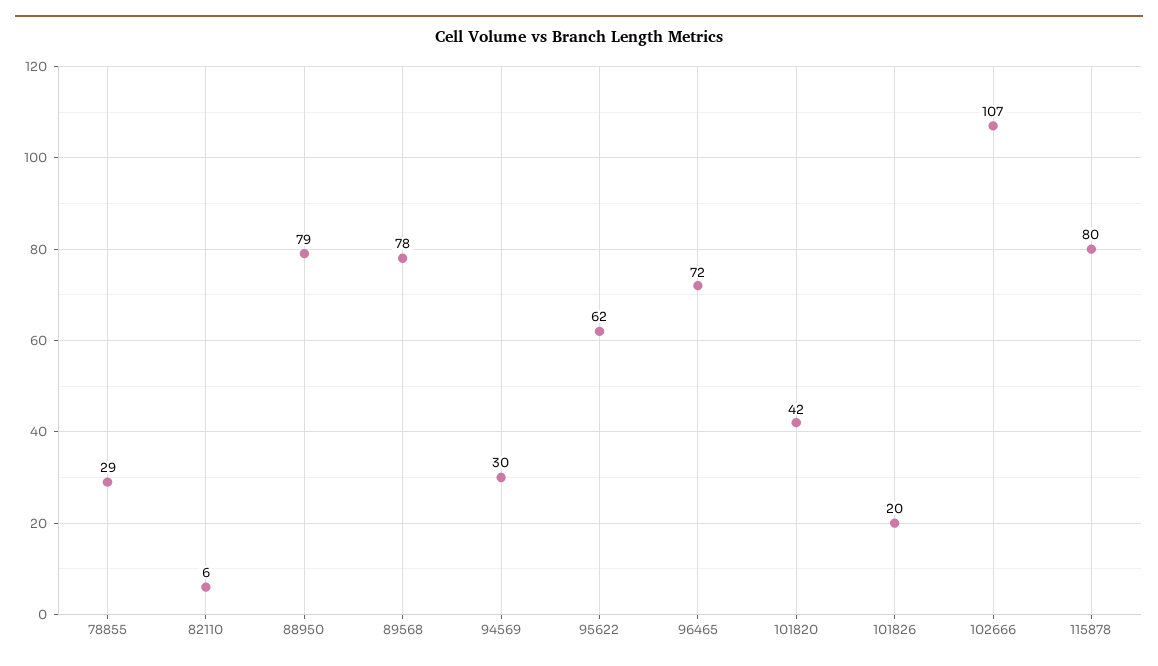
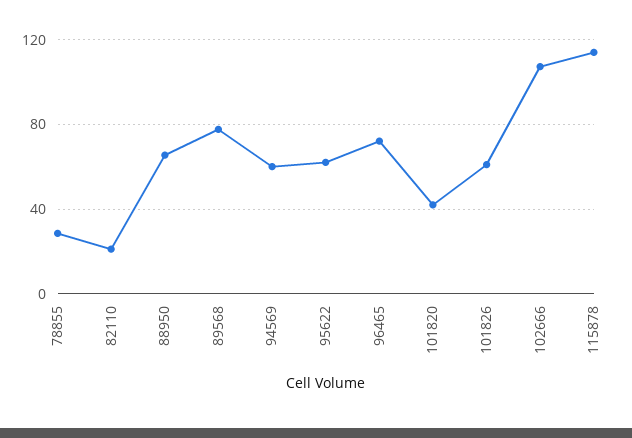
82110: 6 -> 20
88950: 79 -> 65
94569: 30 -> 60
101826: 20 -> 60
115878: 80 -> 115

